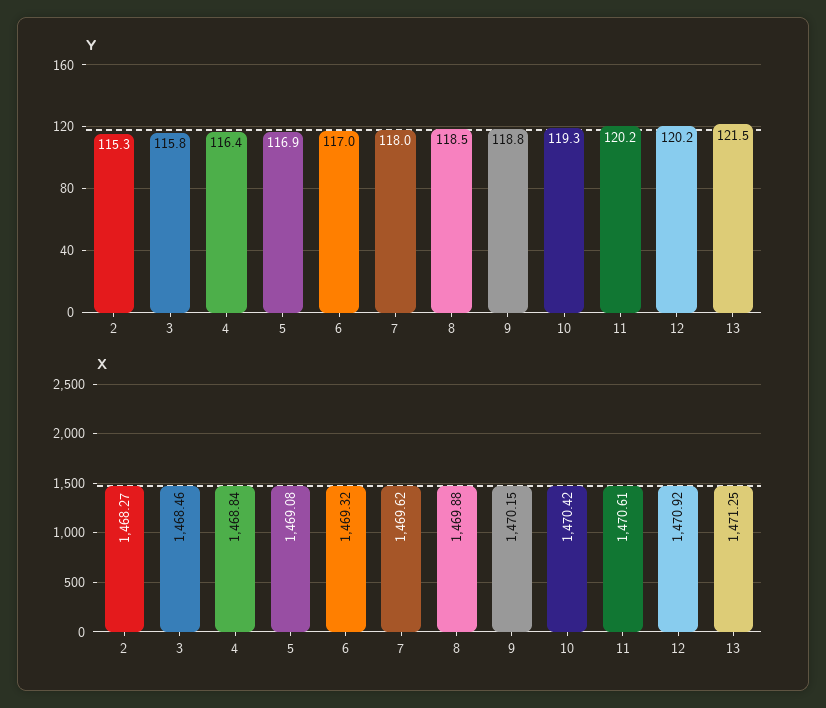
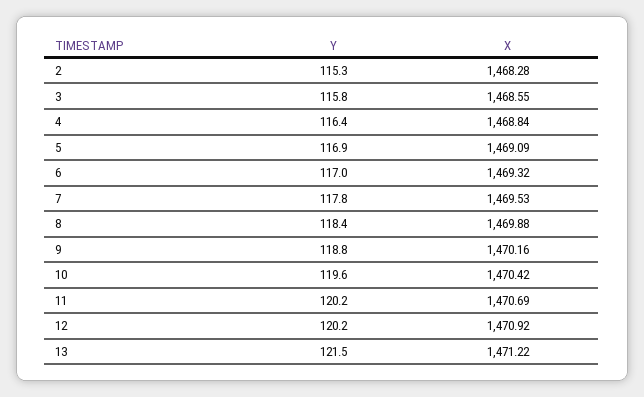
Y, 7: 118 -> 117.8
Y, 8: 118.5 -> 118.4
Y, 10: 119.3 -> 119.6
X, 2: 1468.27 -> 1468.28
X, 3: 1468.46 -> 1468.55
X, 5: 1469.08 -> 1469.09
X, 7: 1469.62 -> 1469.53
X, 9: 1470.15 -> 1470.16
X, 11: 1470.61 -> 1470.69
X, 13: 1471.25 -> 1471.22

